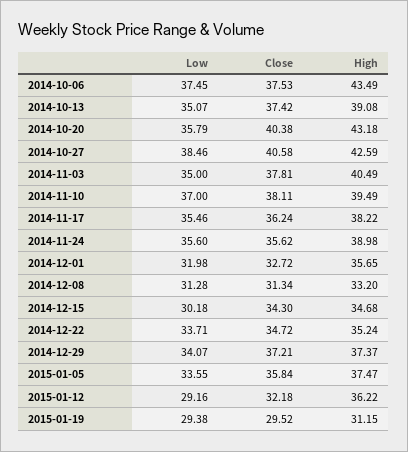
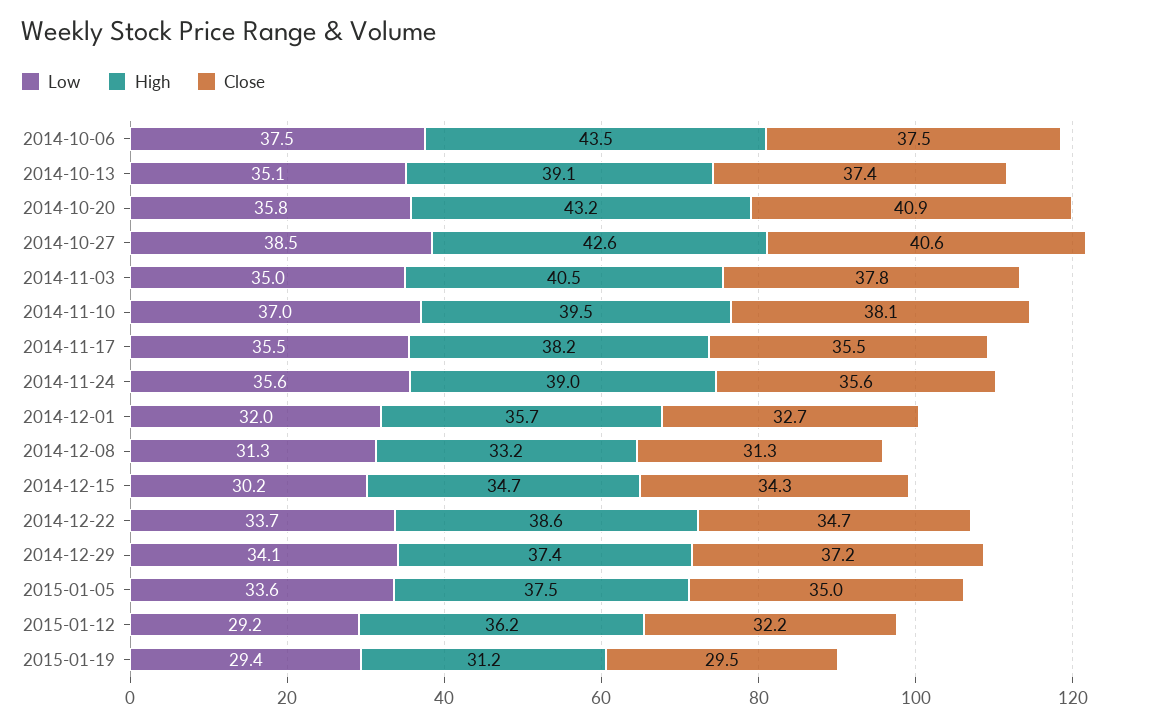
Close, 2014-10-20: 40.38 -> 40.9
Close, 2014-11-17: 36.24 -> 35.5
High, 2014-12-22: 35.24 -> 38.6
Close, 2015-01-05: 35.84 -> 35

